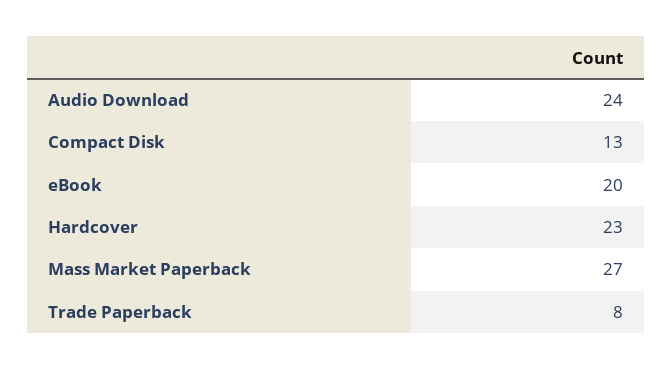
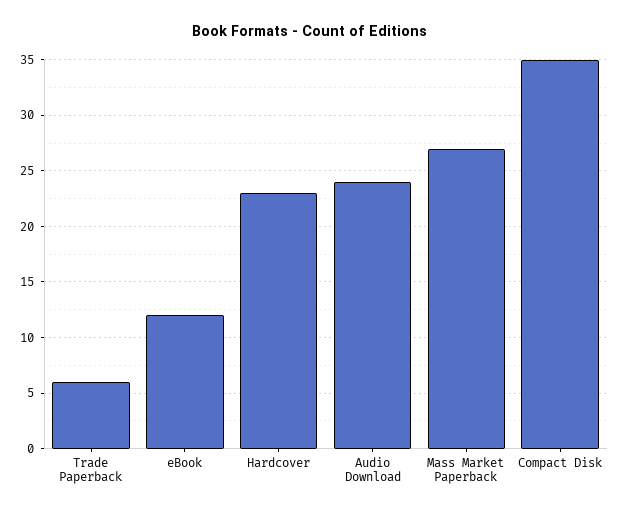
Compact Disk: 13 -> 35
eBook: 20 -> 12
Trade Paperback: 8 -> 6

